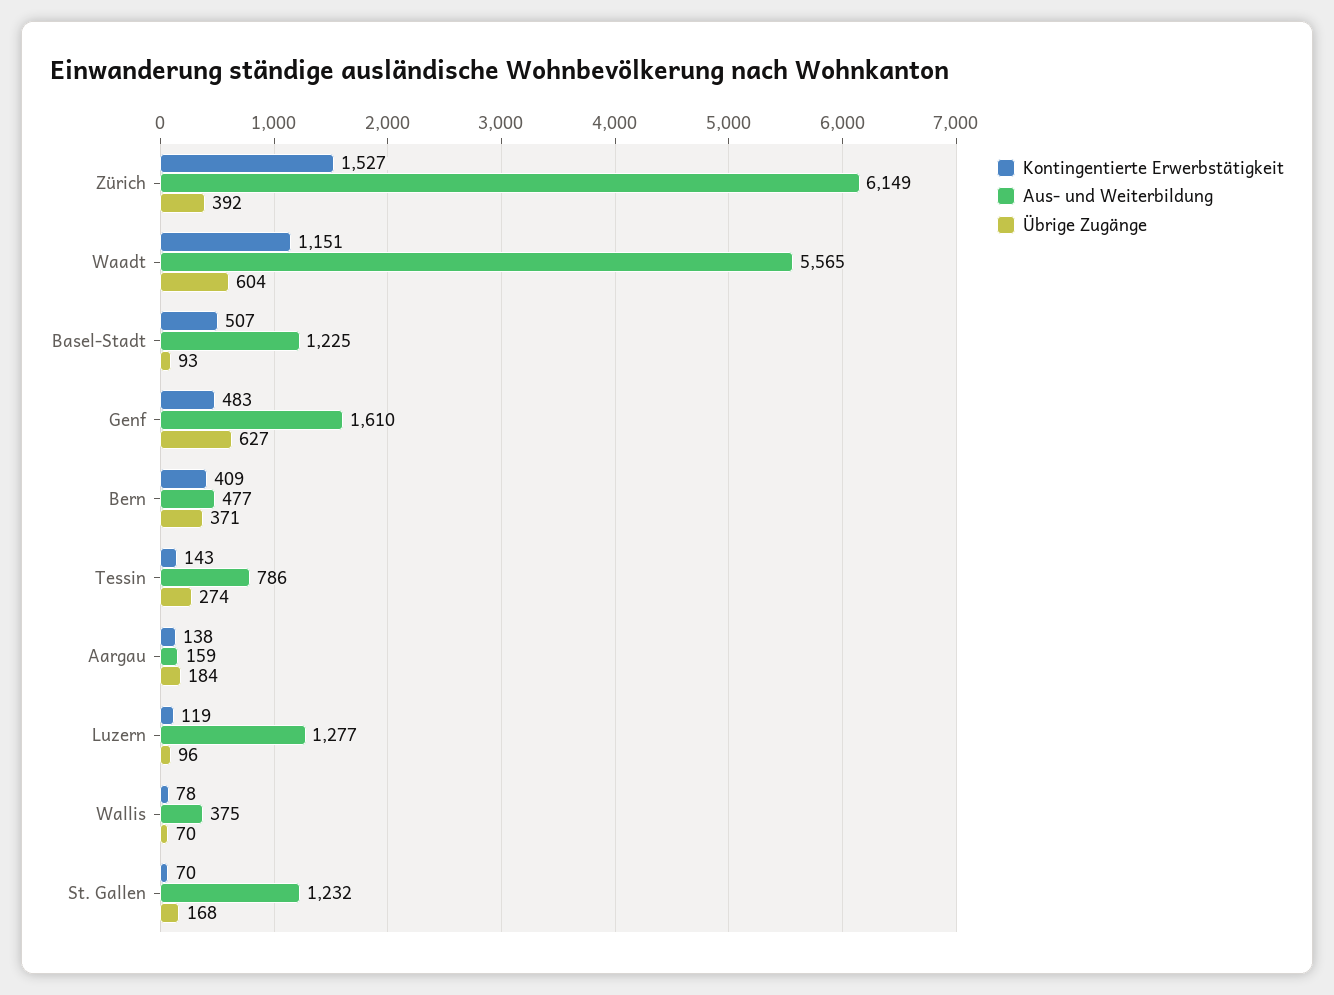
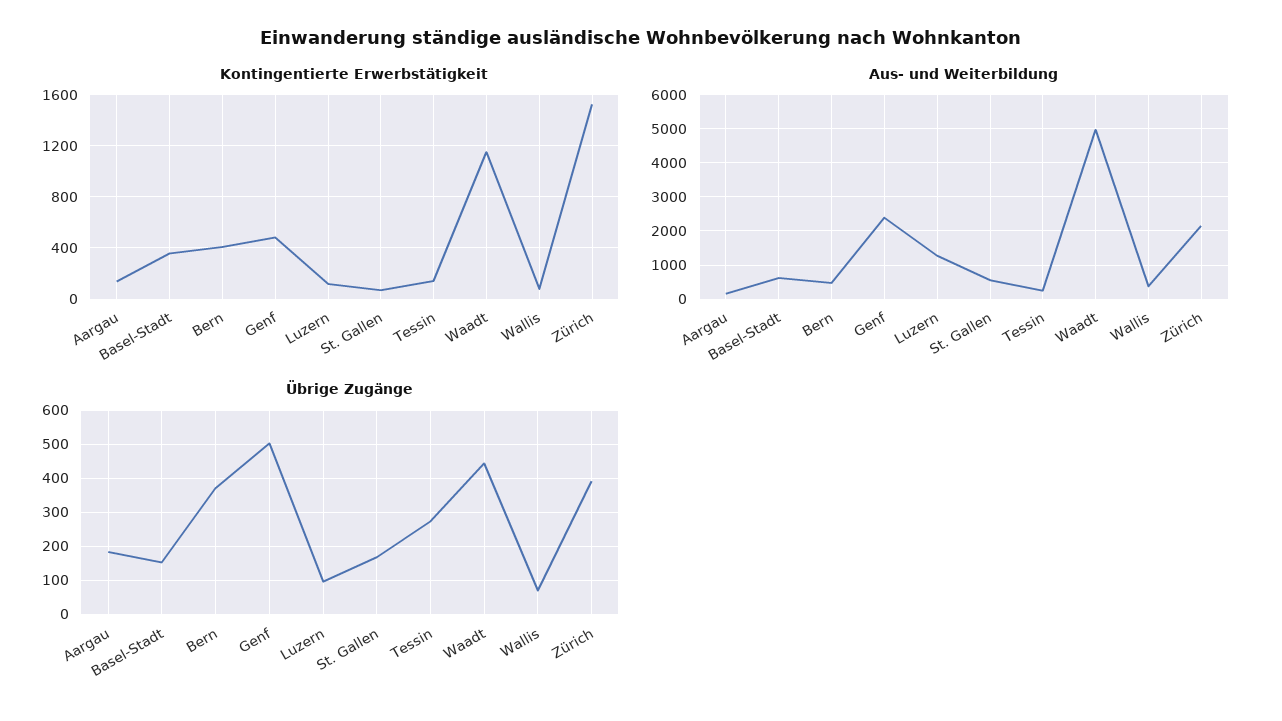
Aus- und Weiterbildung, Zürich: 6149 -> 2200
Aus- und Weiterbildung, Waadt: 5565 -> 5000
Übrige Zugänge, Waadt: 604 -> 440
Kontingentierte Erwerbstätigkeit, Basel-Stadt: 507 -> 350
Aus- und Weiterbildung, Basel-Stadt: 1225 -> 600
Übrige Zugänge, Basel-Stadt: 93 -> 160
Aus- und Weiterbildung, Genf: 1610 -> 2400
Übrige Zugänge, Genf: 627 -> 500
Aus- und Weiterbildung, Tessin: 786 -> 200
Aus- und Weiterbildung, St. Gallen: 1232 -> 600

